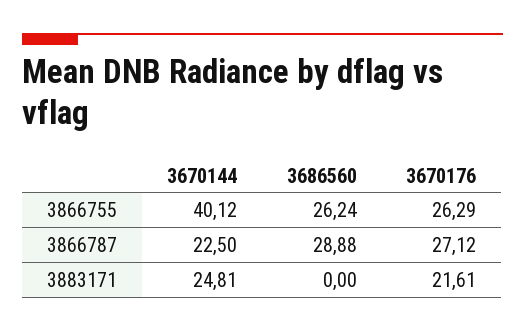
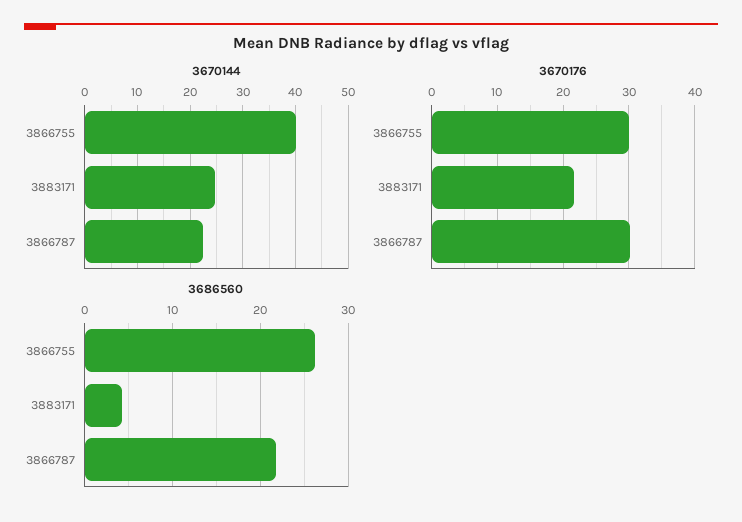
3670176, 3866755: 26.29 -> 30
3686560, 3866787: 28.88 -> 22
3670176, 3866787: 27.12 -> 30
3686560, 3883171: 0 -> 4

